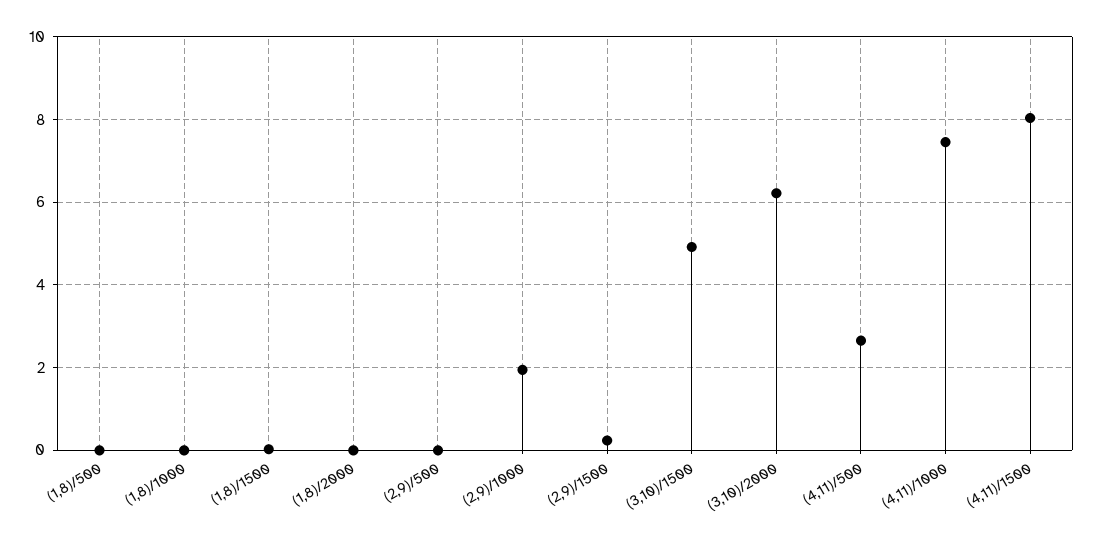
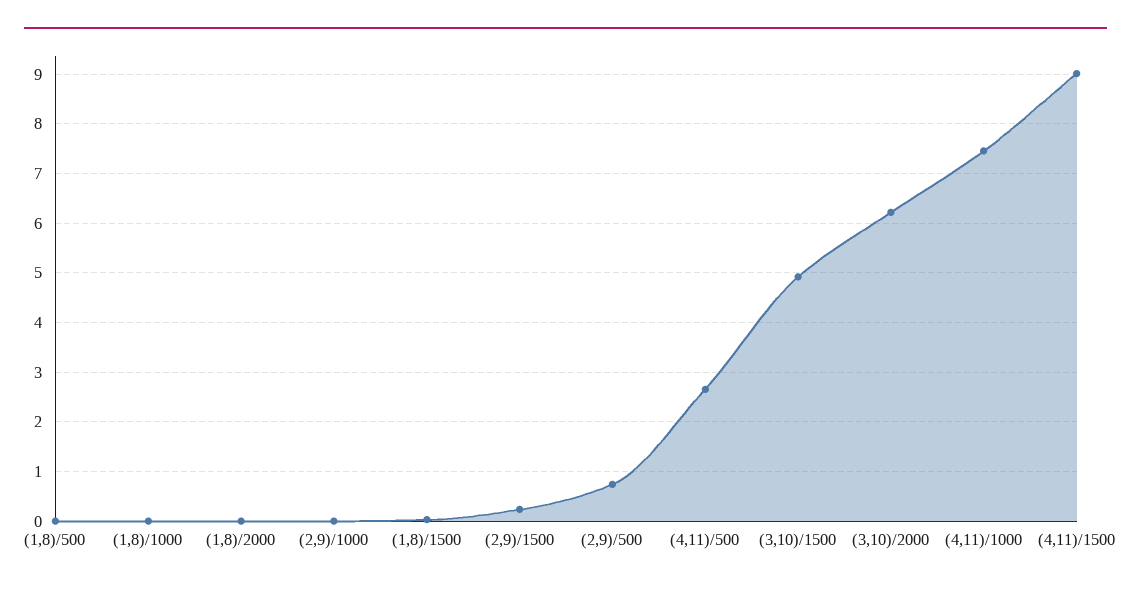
(2,9)/500: 0 -> 0.8
(2,9)/1000: 2 -> 0
(4,11)/1500: 8 -> 9

